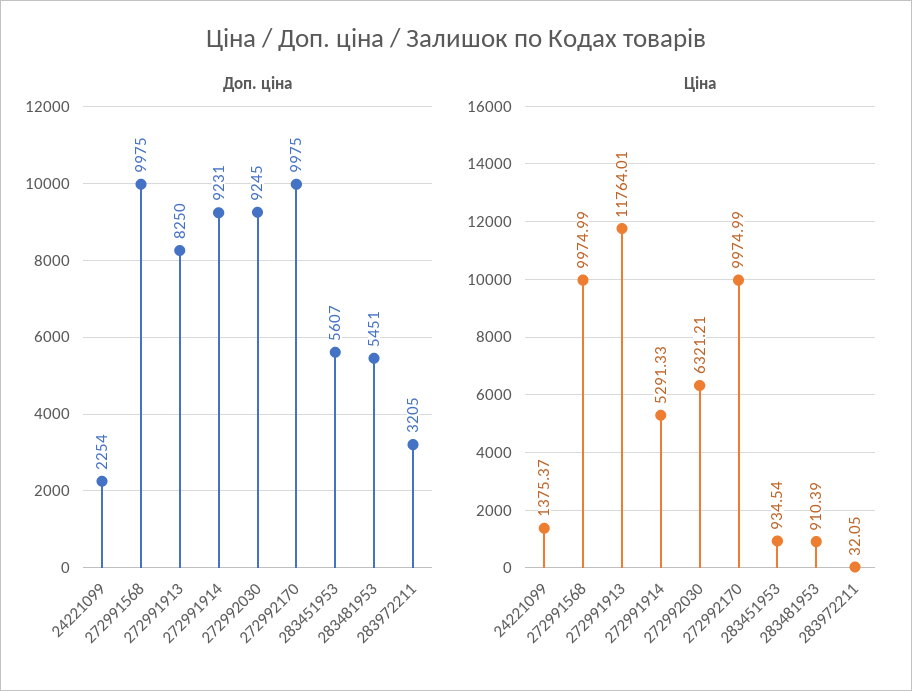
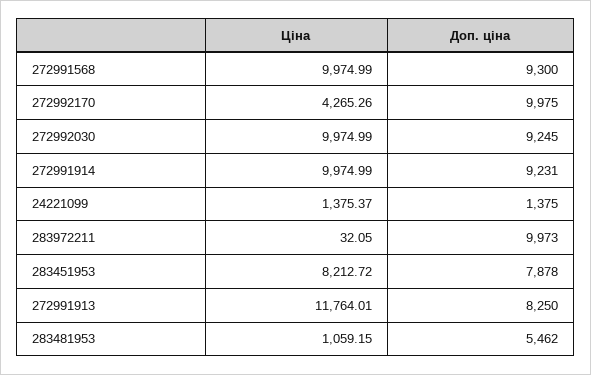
Доп. ціна, 24221099: 2254 -> 1375
Доп. ціна, 272991568: 9975 -> 9300
Доп. ціна, 283451953: 5607 -> 7878
Доп. ціна, 283481953: 5451 -> 5462
Доп. ціна, 283972211: 3205 -> 9973
Ціна, 272991914: 5291.33 -> 9974.99
Ціна, 272992030: 6321.21 -> 9974.99
Ціна, 272992170: 9974.99 -> 4265.26
Ціна, 283451953: 934.54 -> 8212.72
Ціна, 283481953: 910.39 -> 1059.15

